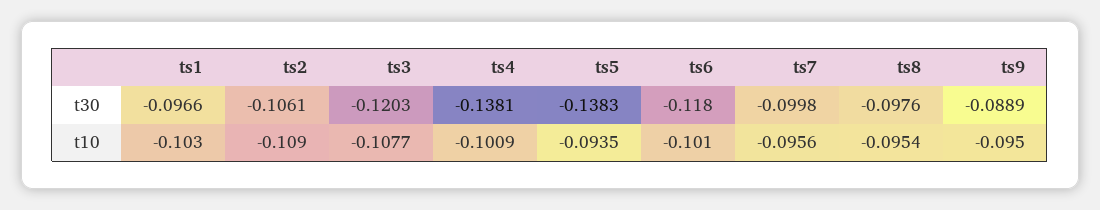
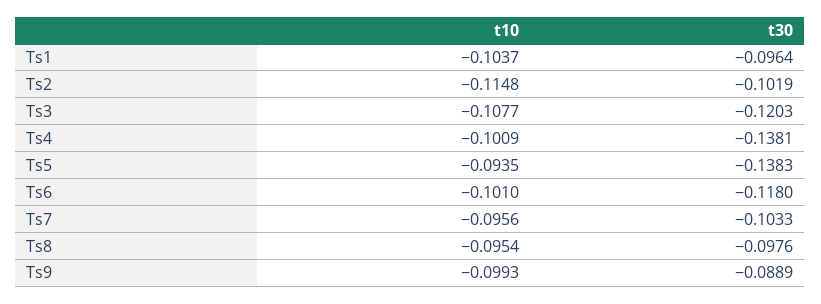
ts1, t30: -0.0966 -> -0.0964
ts2, t30: -0.1061 -> -0.1019
ts7, t30: -0.0998 -> -0.1033
ts1, t10: -0.103 -> -0.1037
ts2, t10: -0.109 -> -0.1148
ts9, t10: -0.095 -> -0.0993

